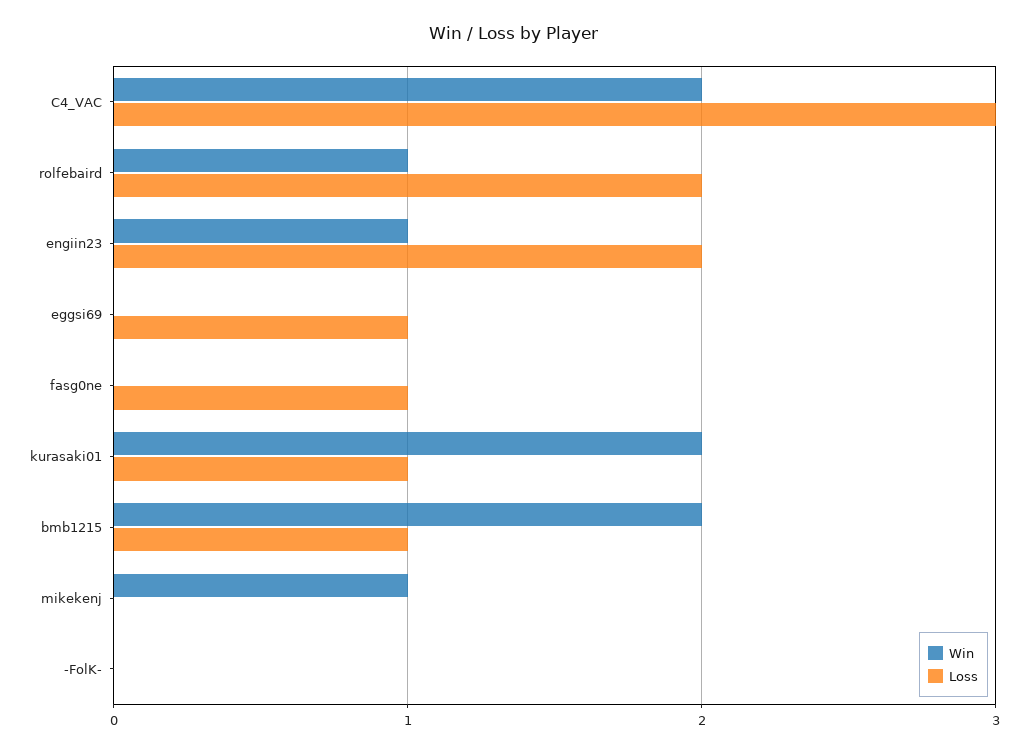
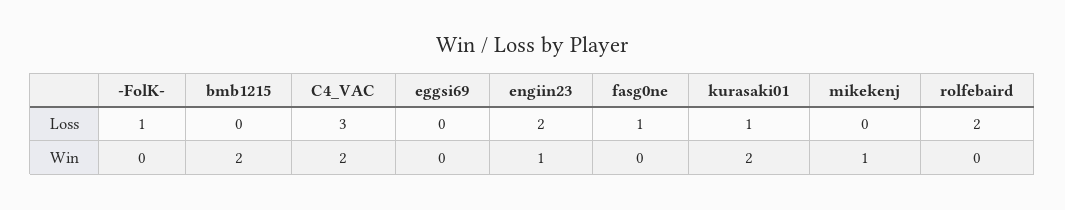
Win, rolfebaird: 1 -> 0
Loss, eggsi69: 1 -> 0
Loss, bmb1215: 1 -> 0
Loss, -FolK-: 0 -> 1

